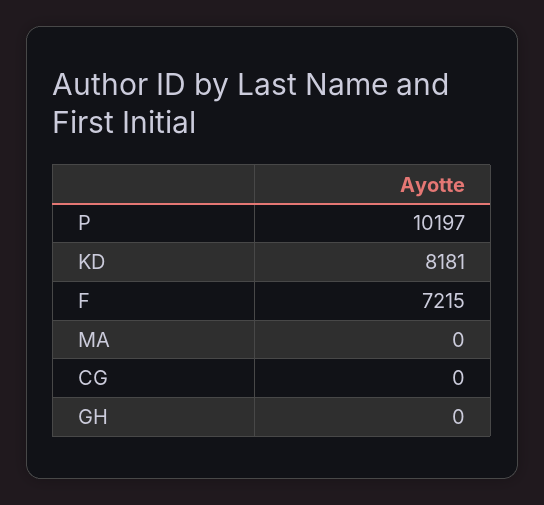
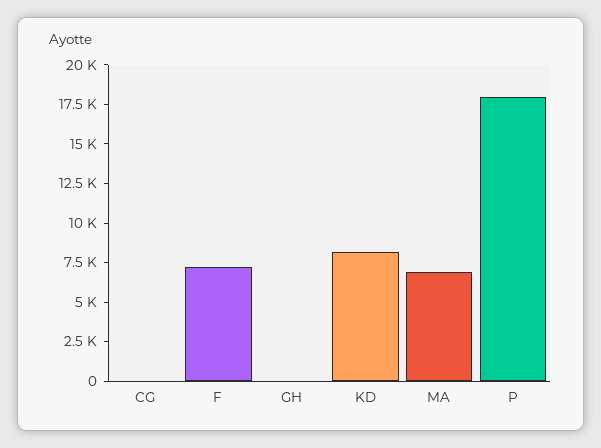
P: 10197 -> 17500
MA: 0 -> 7500

